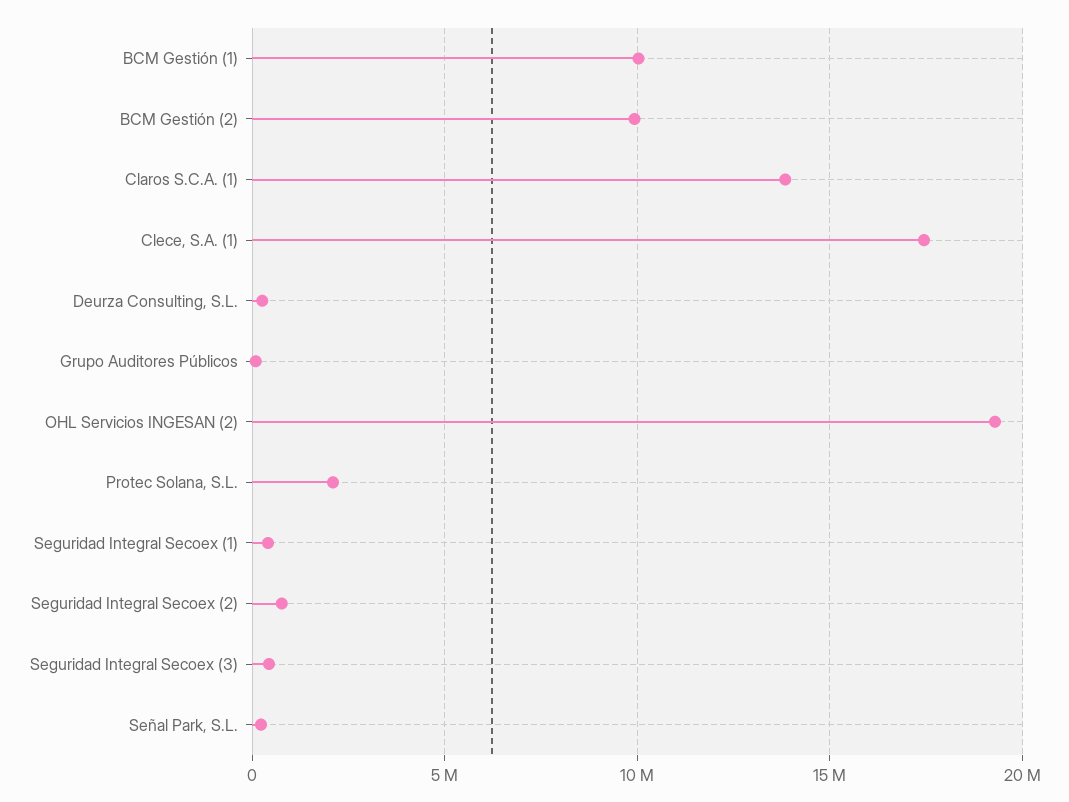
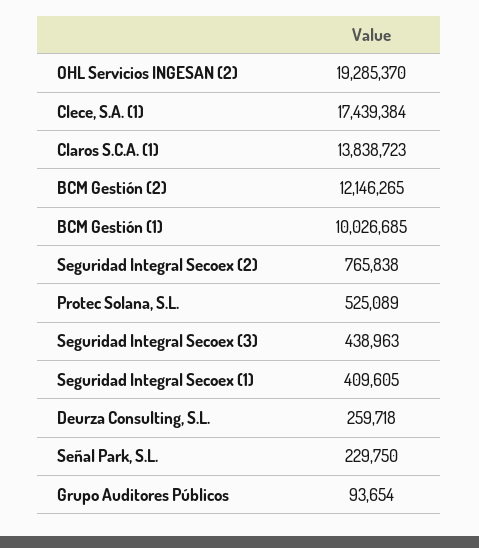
BCM Gestión (2): 10000000 -> 12146265
Protec Solana, S.L.: 2000000 -> 525089

